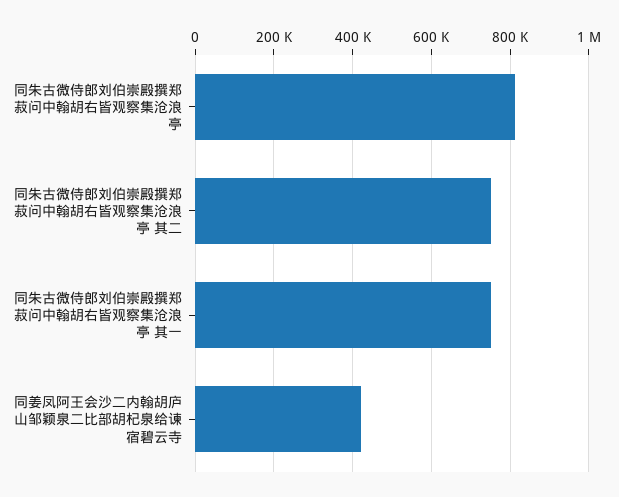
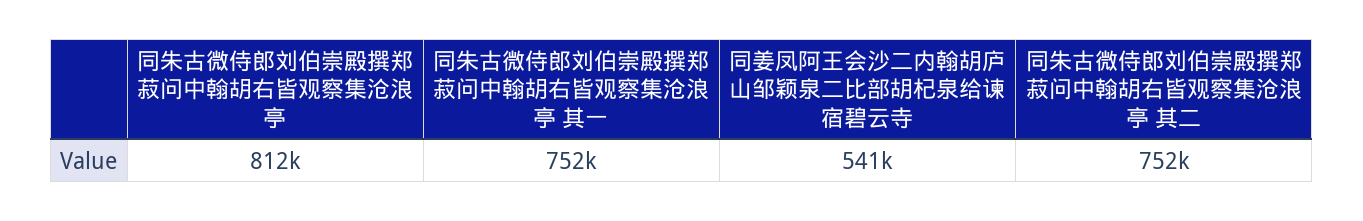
同姜凤阿王会沙二内翰胡庐山邹颖泉二比部胡杞泉给谏宿碧云寺: 420000 -> 541000

